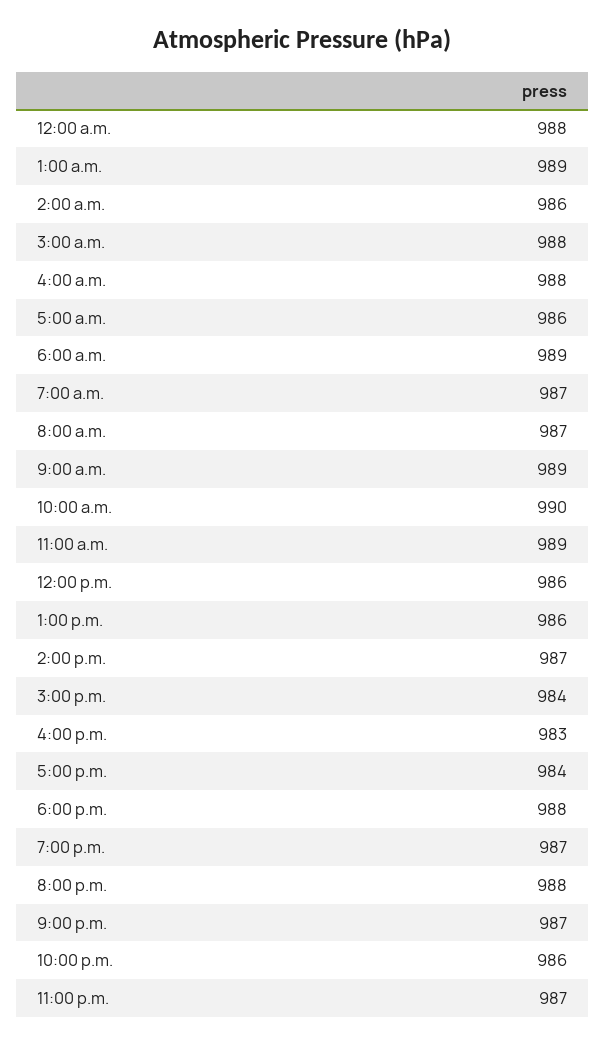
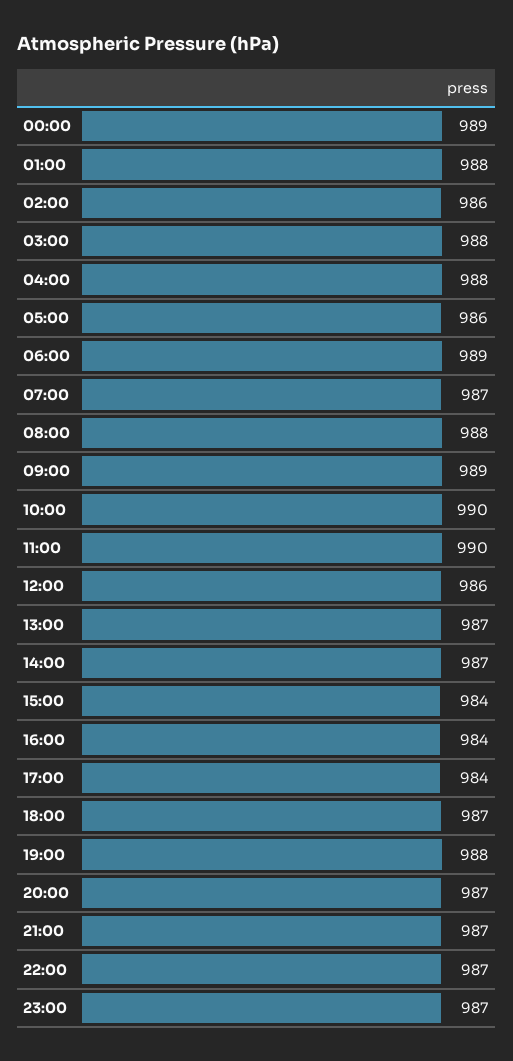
12:00 a.m.: 988 -> 989
1:00 a.m.: 989 -> 988
8:00 a.m.: 987 -> 988
11:00 a.m.: 989 -> 990
1:00 p.m.: 986 -> 987
4:00 p.m.: 983 -> 984
6:00 p.m.: 988 -> 987
7:00 p.m.: 987 -> 988
8:00 p.m.: 988 -> 987
10:00 p.m.: 986 -> 987

